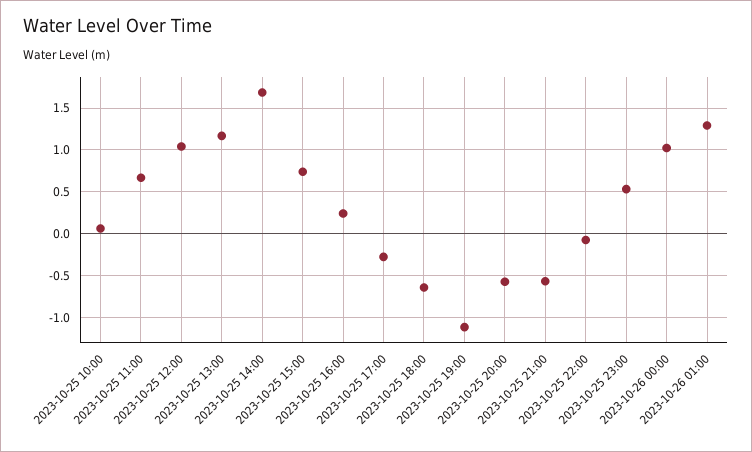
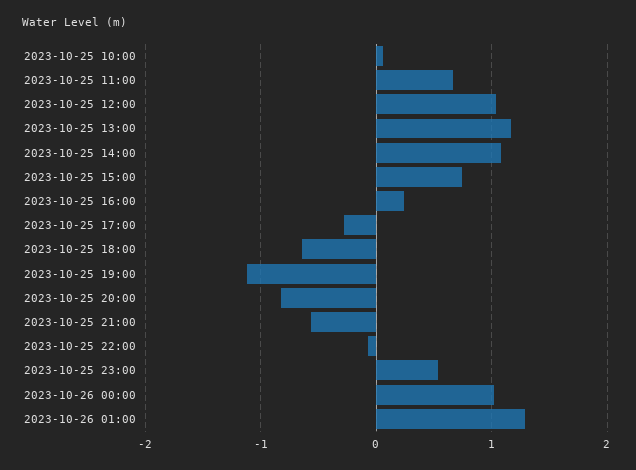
2023-10-25 14:00: 1.7 -> 1.1
2023-10-25 20:00: -0.6 -> -0.8

